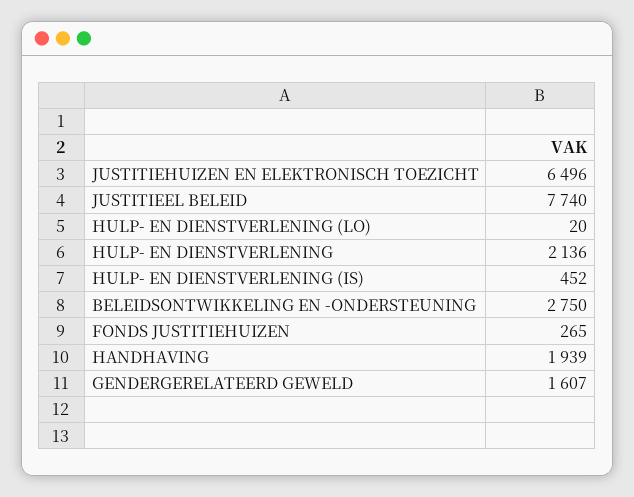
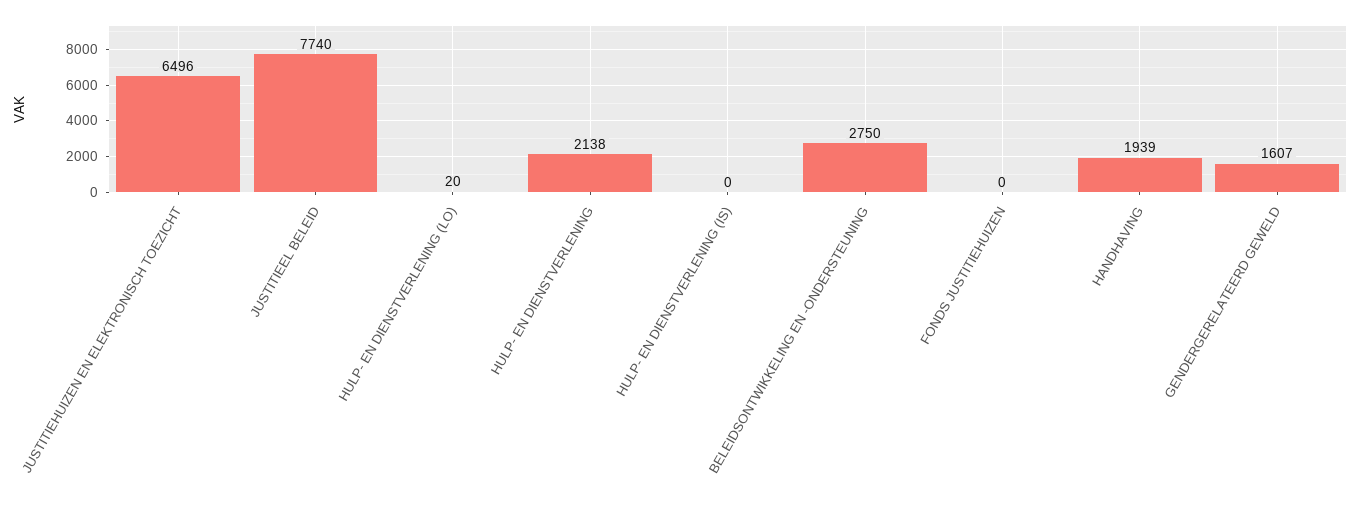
HULP- EN DIENSTVERLENING: 2136 -> 2138
HULP- EN DIENSTVERLENING (IS): 452 -> 0
FONDS JUSTITIEHUIZEN: 265 -> 0

